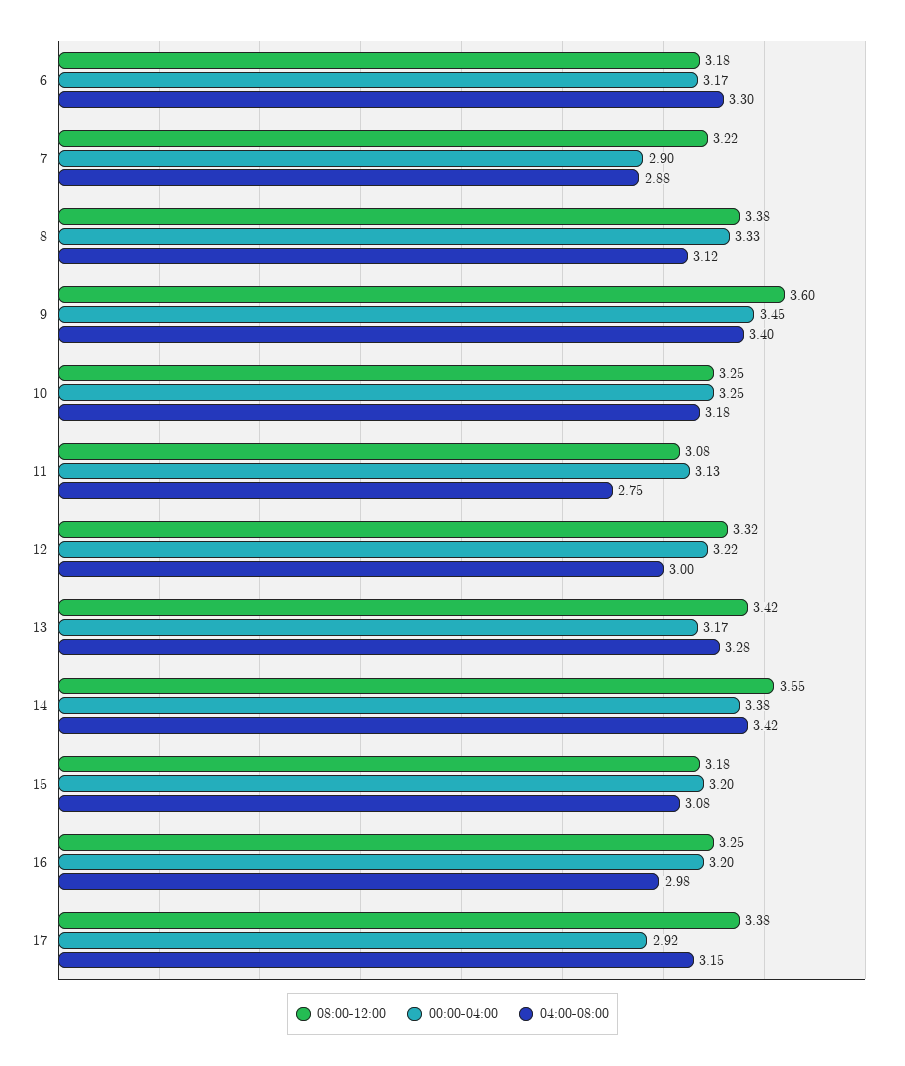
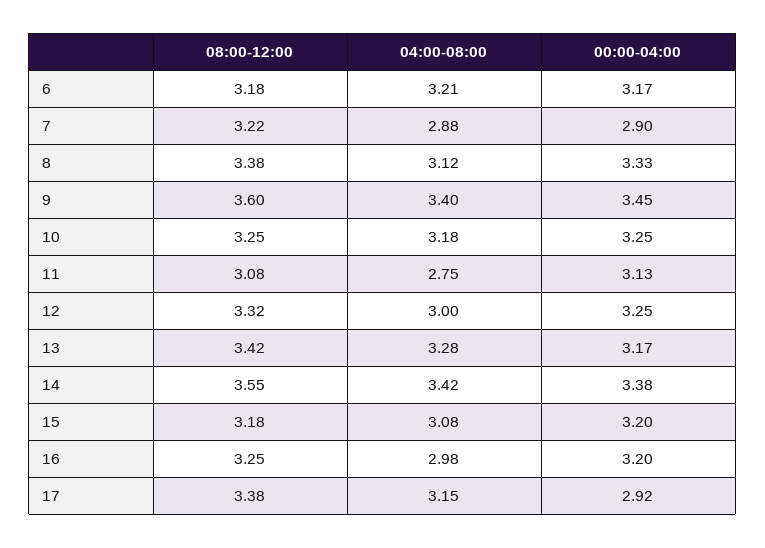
04:00-08:00, 6: 3.3 -> 3.21
00:00-04:00, 12: 3.22 -> 3.25

